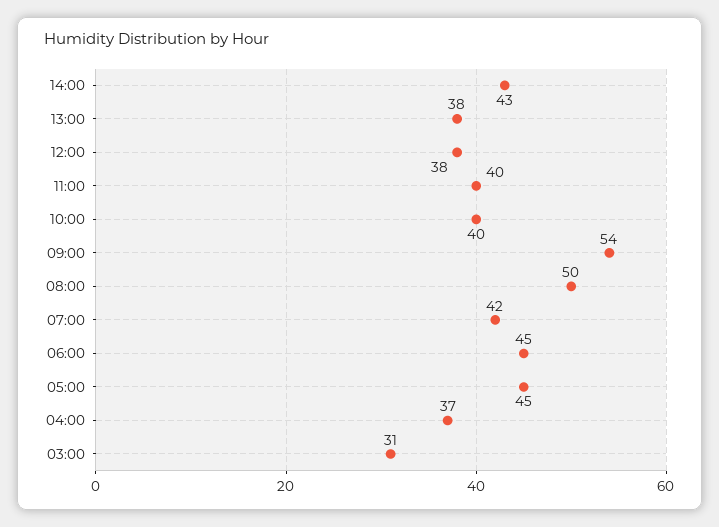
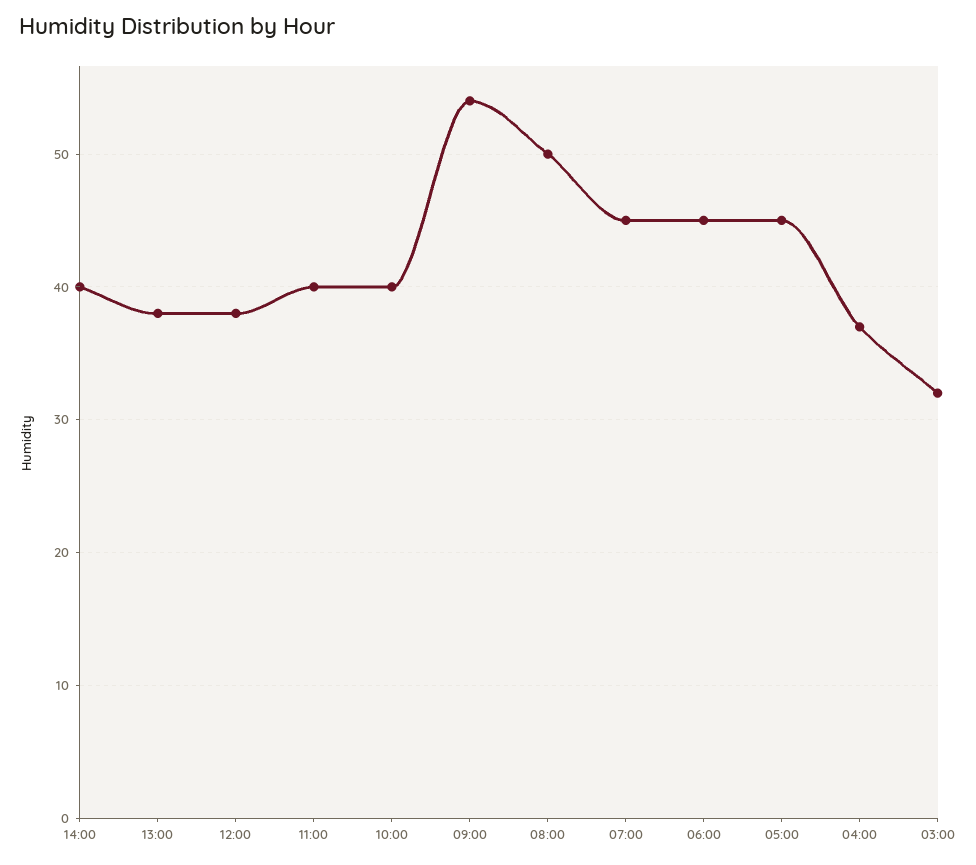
14:00: 43 -> 40
07:00: 42 -> 45
03:00: 31 -> 32

